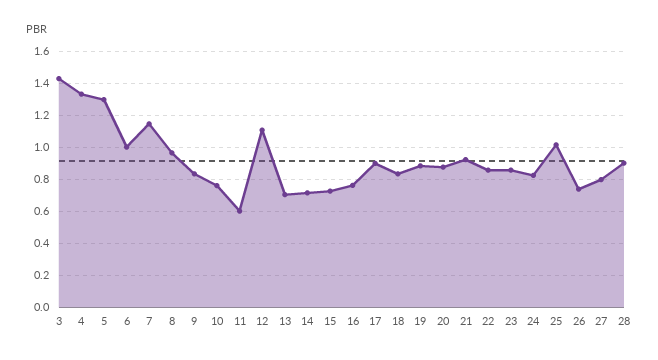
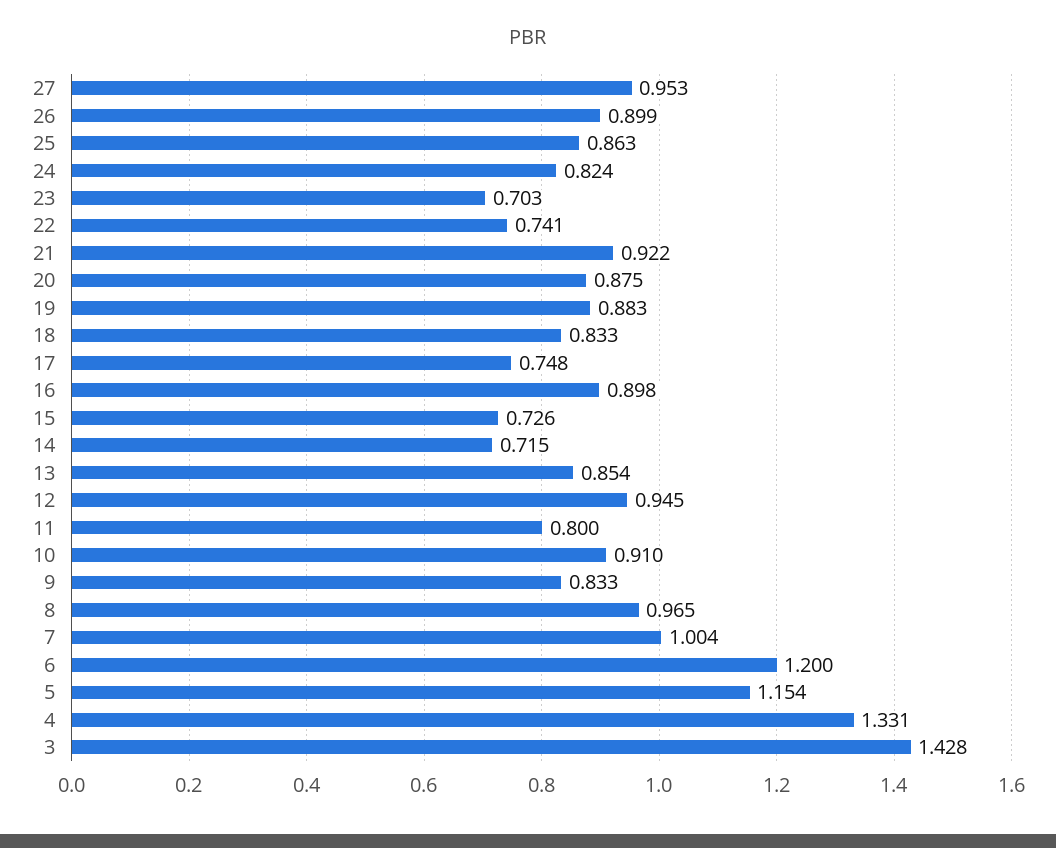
5: 1.3 -> 1.154
6: 1 -> 1.2
7: 1.15 -> 1.004
10: 0.75 -> 0.91
11: 0.6 -> 0.8
12: 1.1 -> 0.945
13: 0.7 -> 0.854
16: 0.75 -> 0.898
17: 0.9 -> 0.748
22: 0.85 -> 0.741
23: 0.85 -> 0.703
25: 1 -> 0.863
26: 0.75 -> 0.899
27: 0.8 -> 0.953
28: 0.9 -> none

